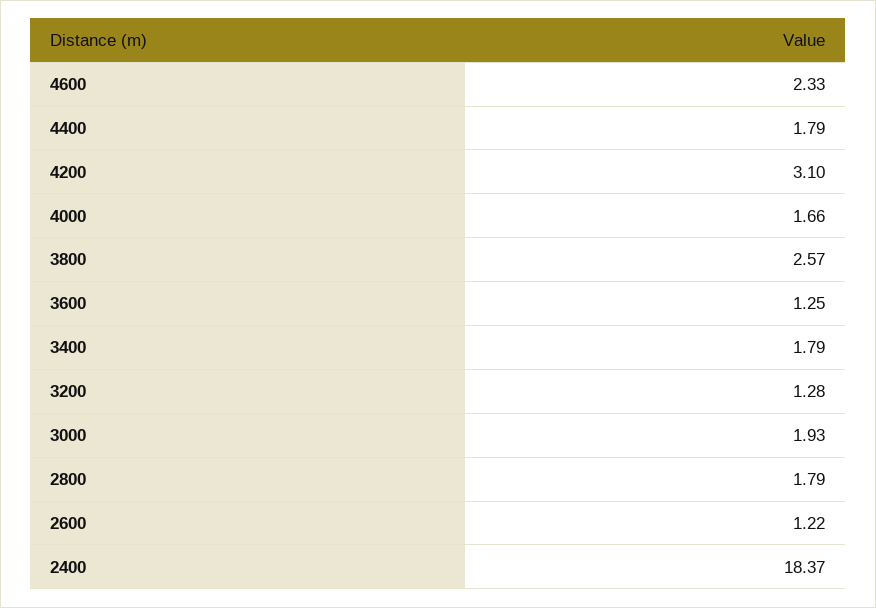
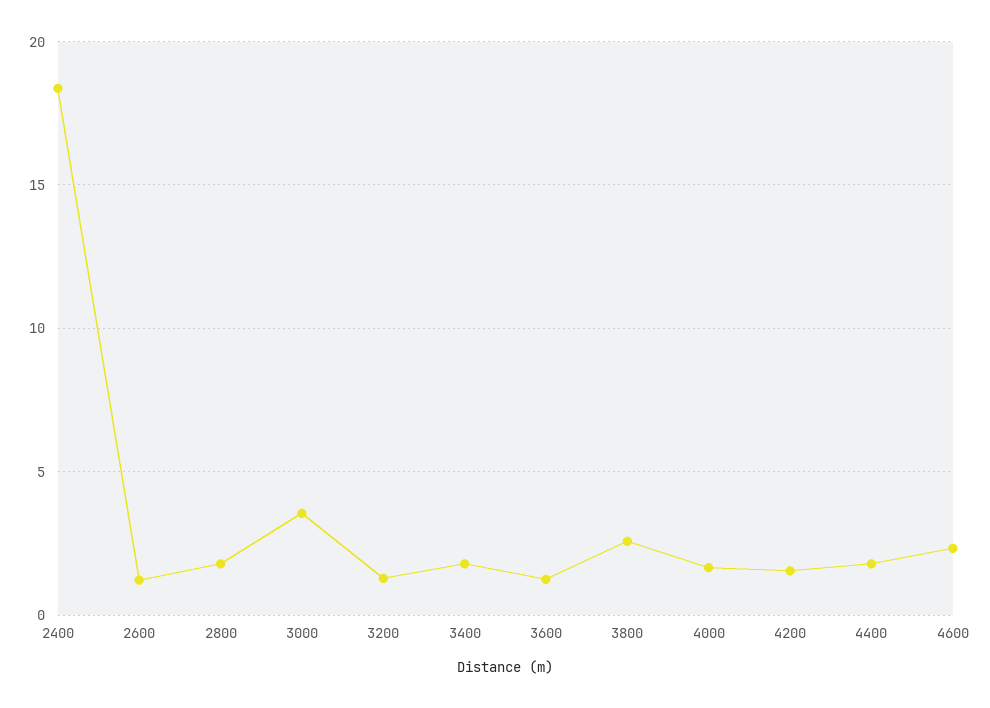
4200: 3.1 -> 1.5
3000: 1.93 -> 3.5

